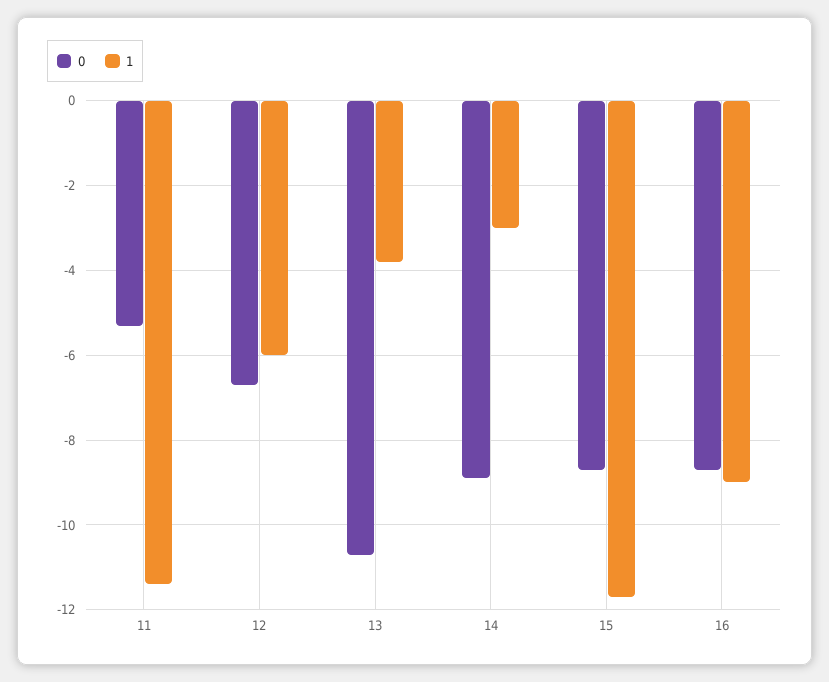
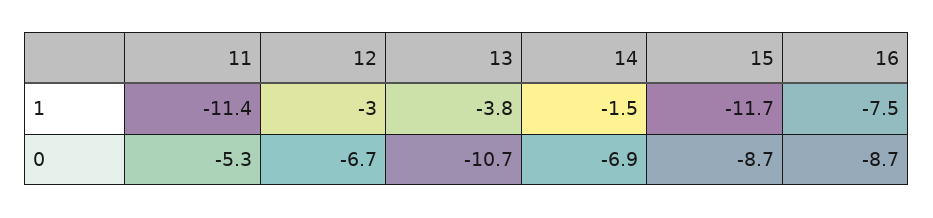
1, 12: -6 -> -3
0, 14: -9 -> -6.9
1, 14: -3 -> -1.5
1, 16: -9 -> -7.5

